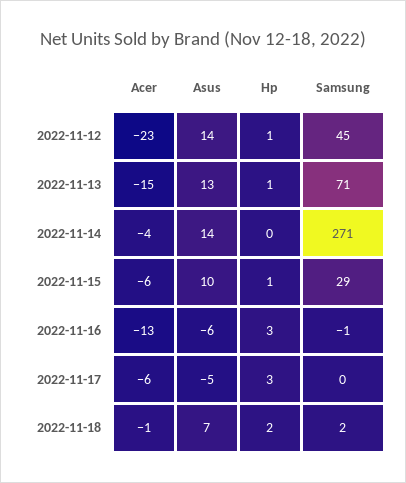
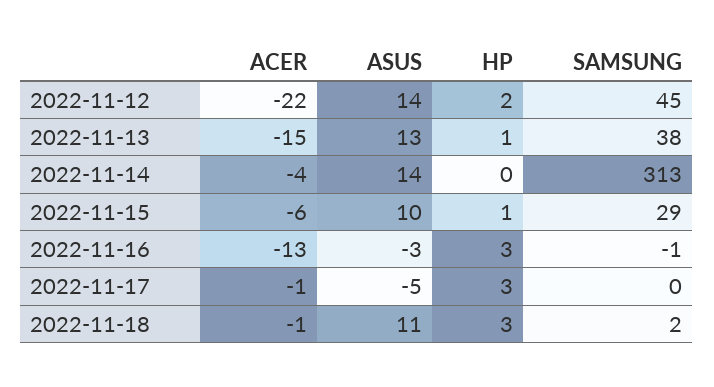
Acer, 2022-11-12: -23 -> -22
Hp, 2022-11-12: 1 -> 2
Samsung, 2022-11-13: 71 -> 38
Samsung, 2022-11-14: 271 -> 313
Asus, 2022-11-16: -6 -> -3
Acer, 2022-11-17: -6 -> -1
Asus, 2022-11-18: 7 -> 11
Hp, 2022-11-18: 2 -> 3

